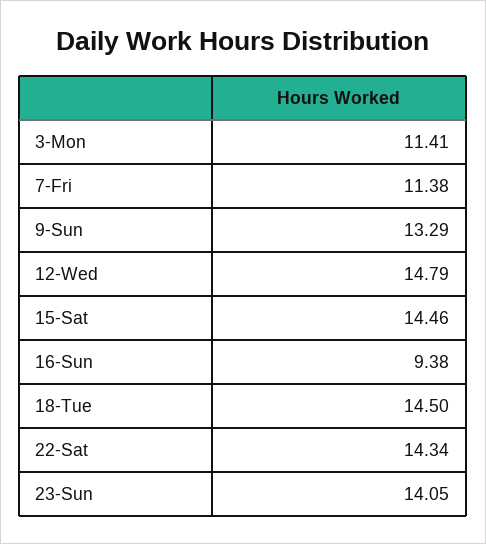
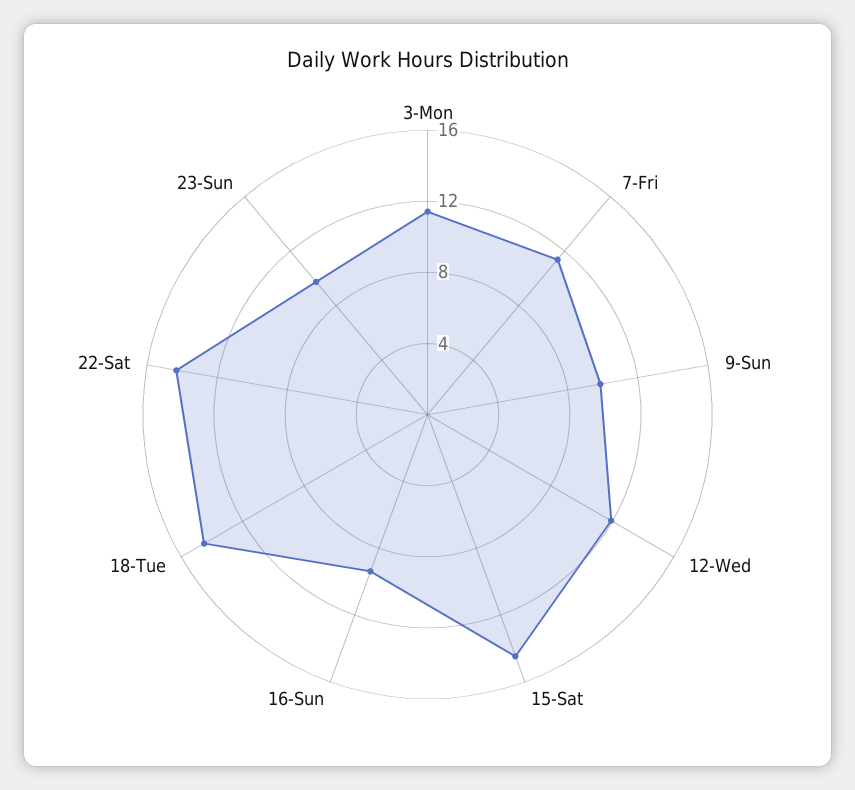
9-Sun: 13.29 -> 10
12-Wed: 14.79 -> 12
23-Sun: 14.05 -> 10

